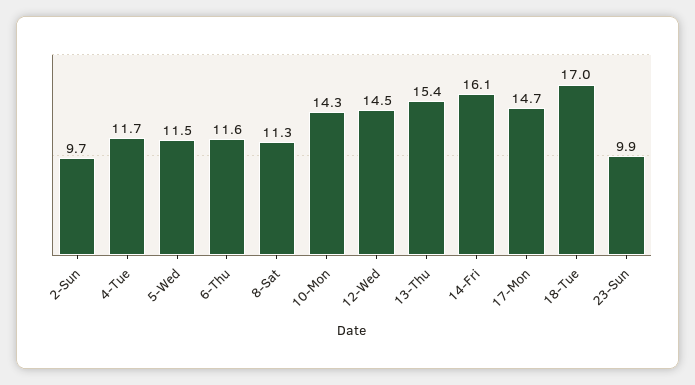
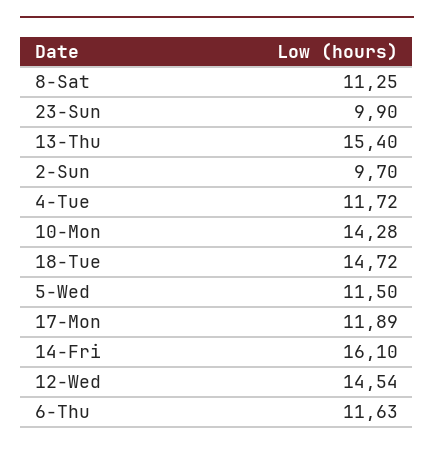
17-Mon: 14.7 -> 11.89
18-Tue: 17 -> 14.72

